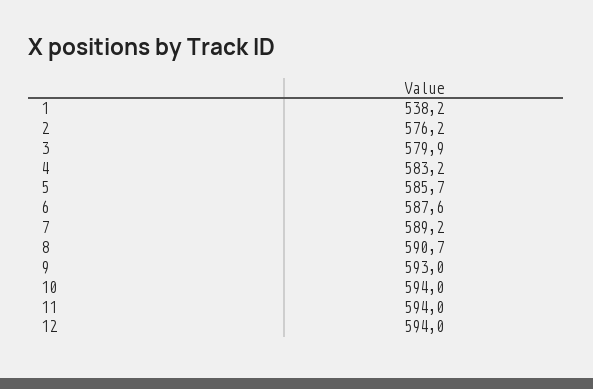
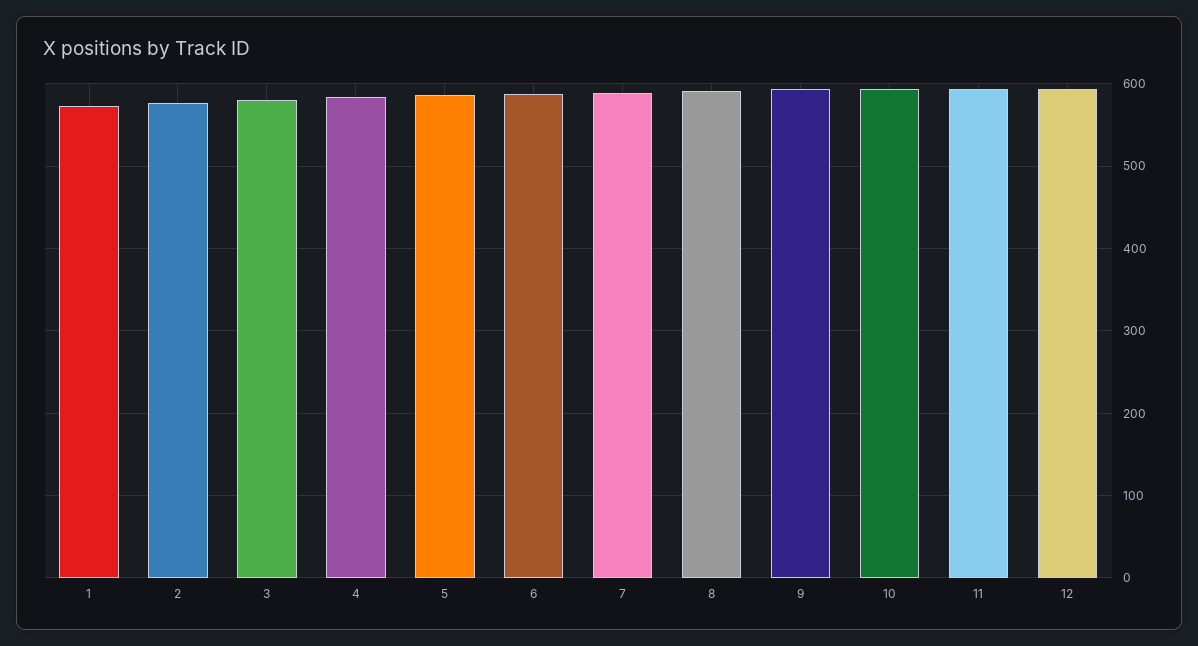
1: 538.2 -> 570

